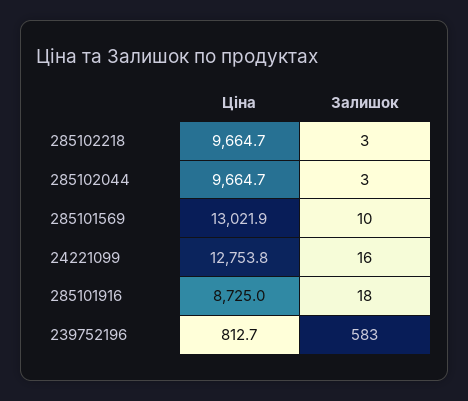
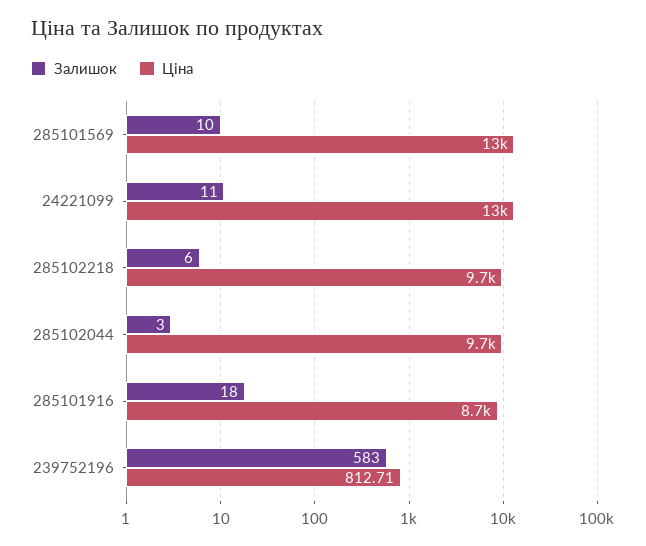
Залишок, 285102218: 3 -> 6
Залишок, 24221099: 16 -> 11

